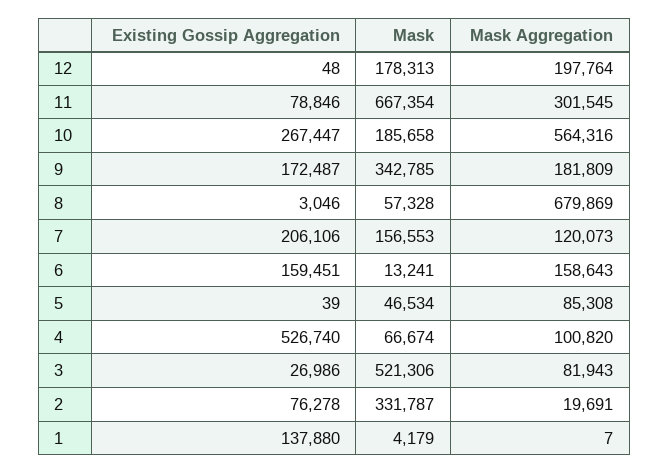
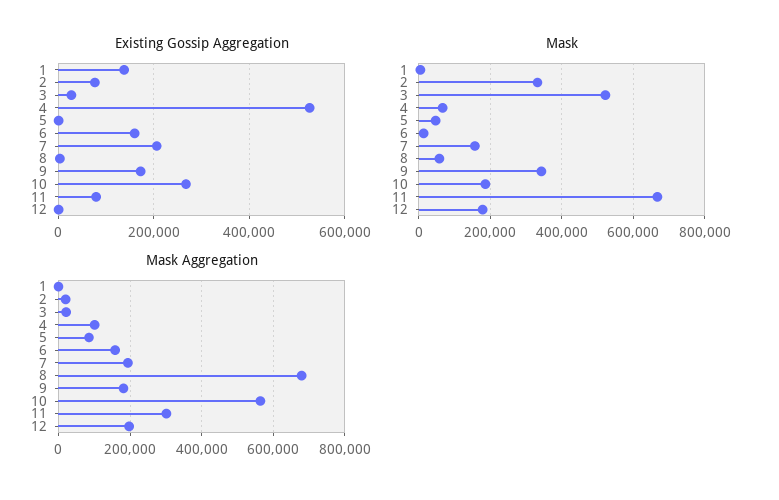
Mask Aggregation, 7: 120073 -> 200000
Mask Aggregation, 3: 81943 -> 20000

